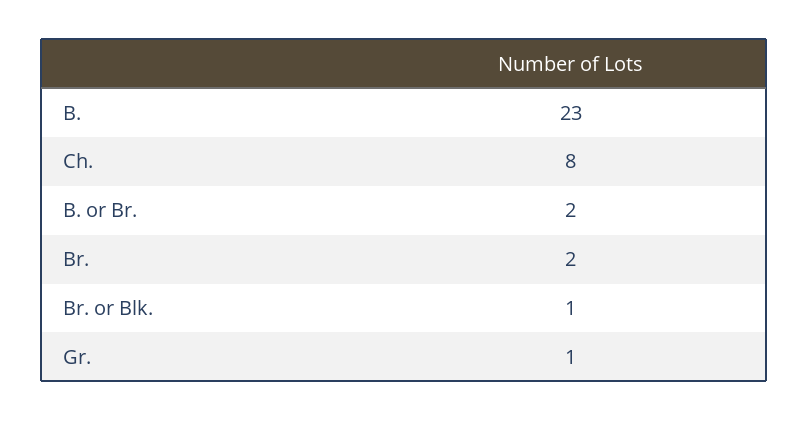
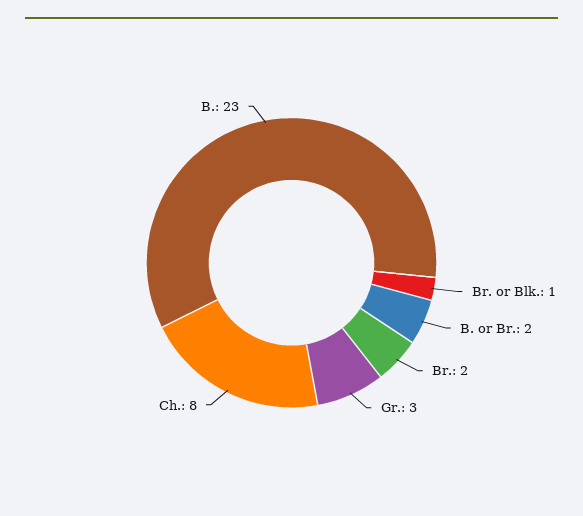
Gr.: 1 -> 3

